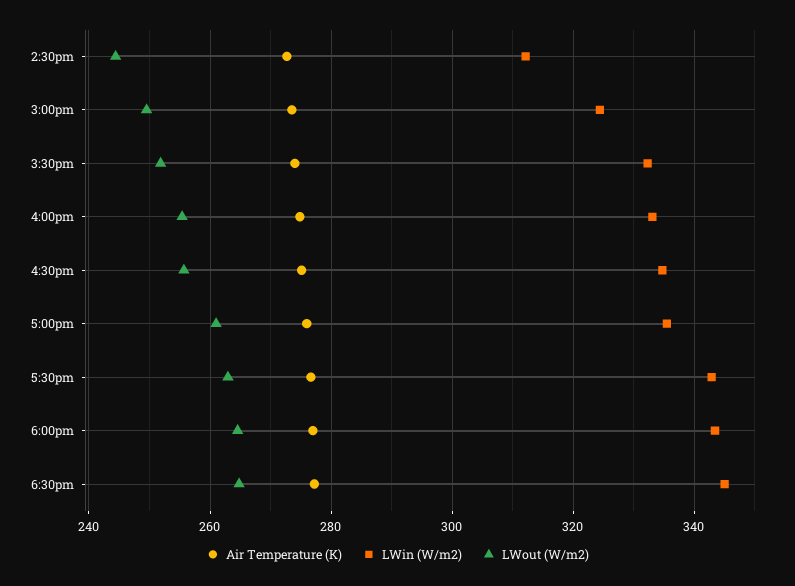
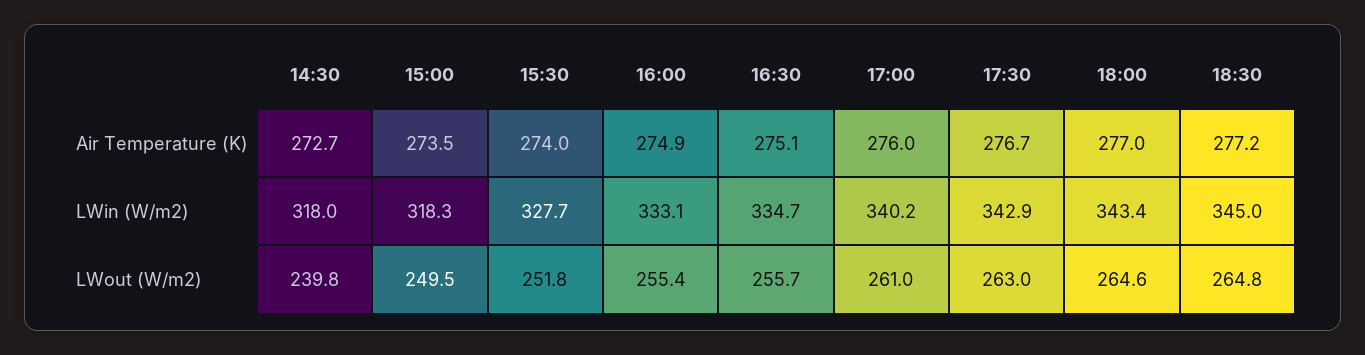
LWin (W/m2), 2:30pm: 312 -> 318
LWout (W/m2), 2:30pm: 244 -> 239.8
LWin (W/m2), 3:00pm: 324 -> 318.3
LWin (W/m2), 3:30pm: 332 -> 327.7
LWin (W/m2), 5:00pm: 336 -> 340.2

